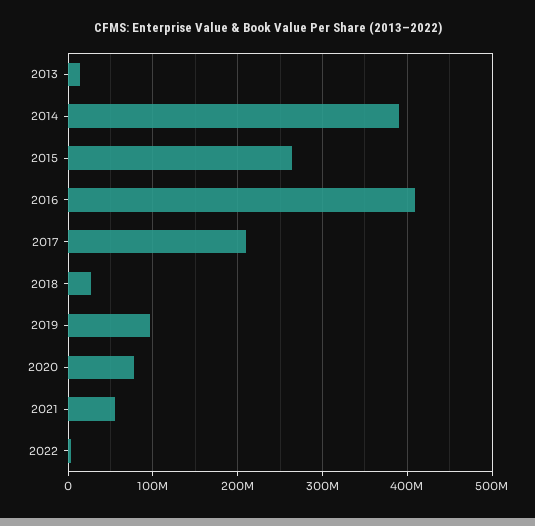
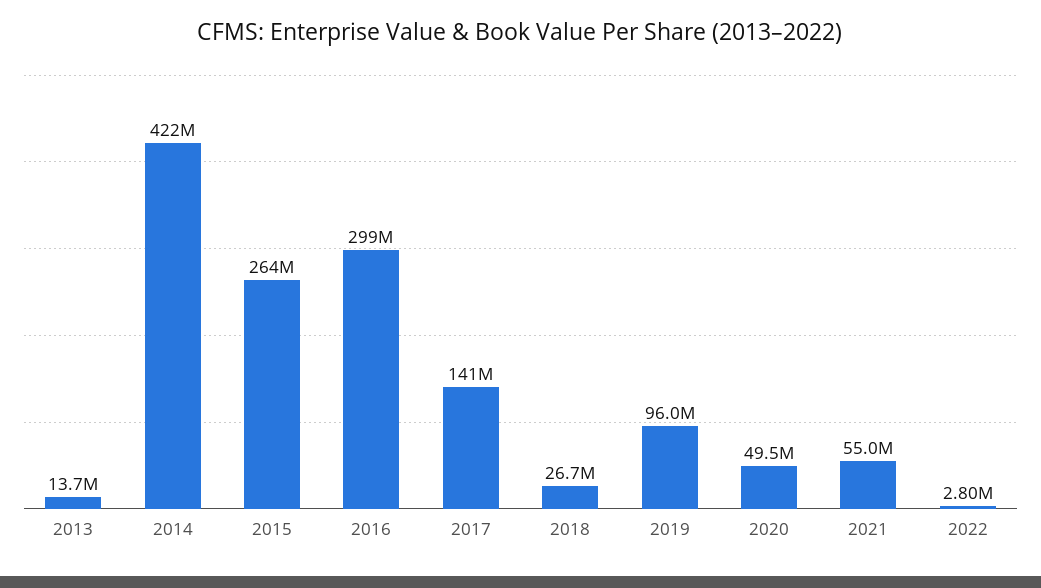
2014: 390000000 -> 422000000
2016: 410000000 -> 299000000
2017: 210000000 -> 141000000
2020: 80000000 -> 49500000

